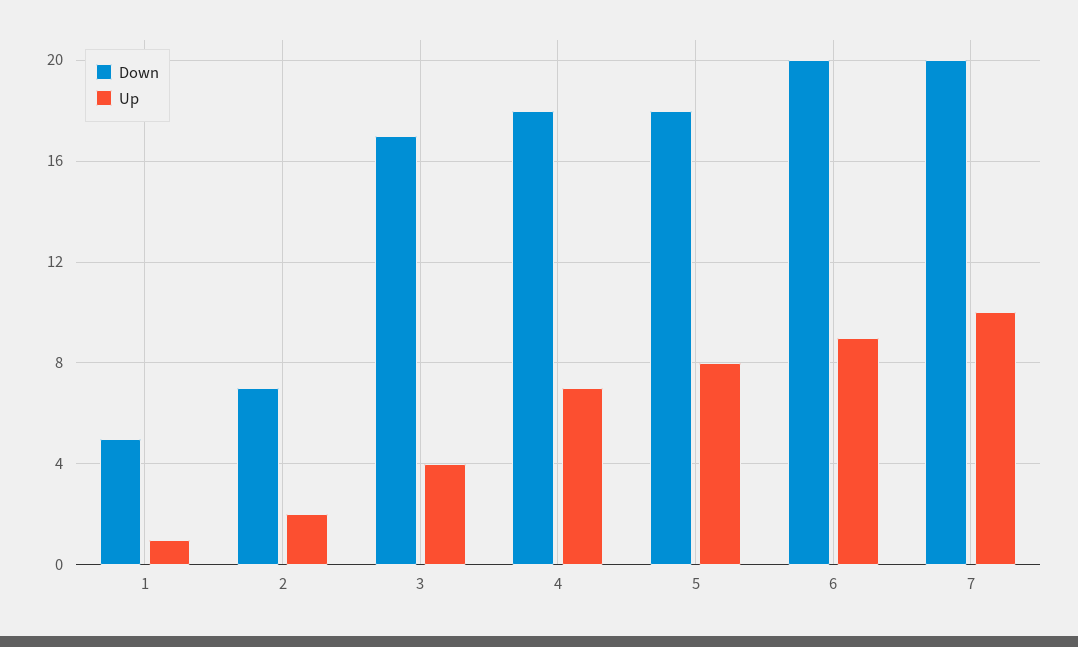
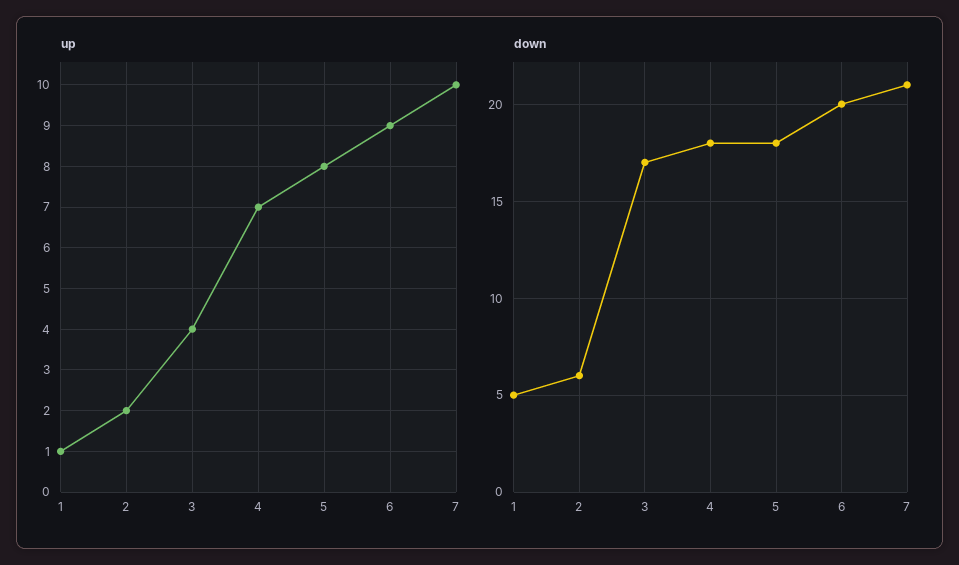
Down, 2: 7 -> 6
Down, 7: 20 -> 21

